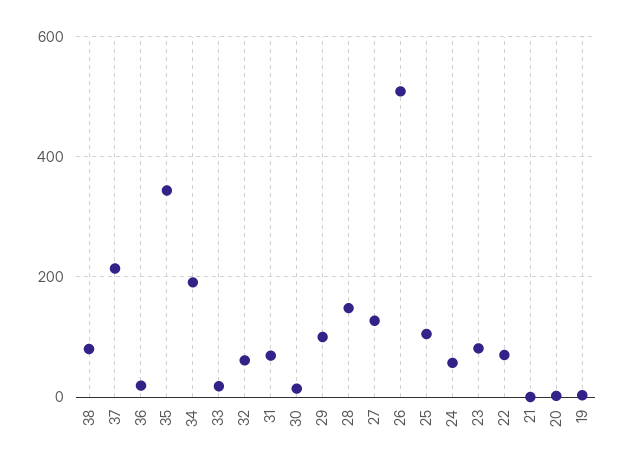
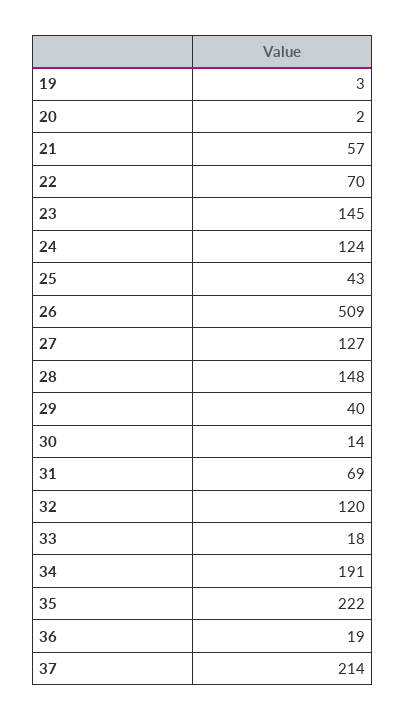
38: 80 -> none
35: 340 -> 222
32: 60 -> 120
29: 100 -> 40
25: 100 -> 43
24: 60 -> 124
23: 80 -> 145
21: 0 -> 57

